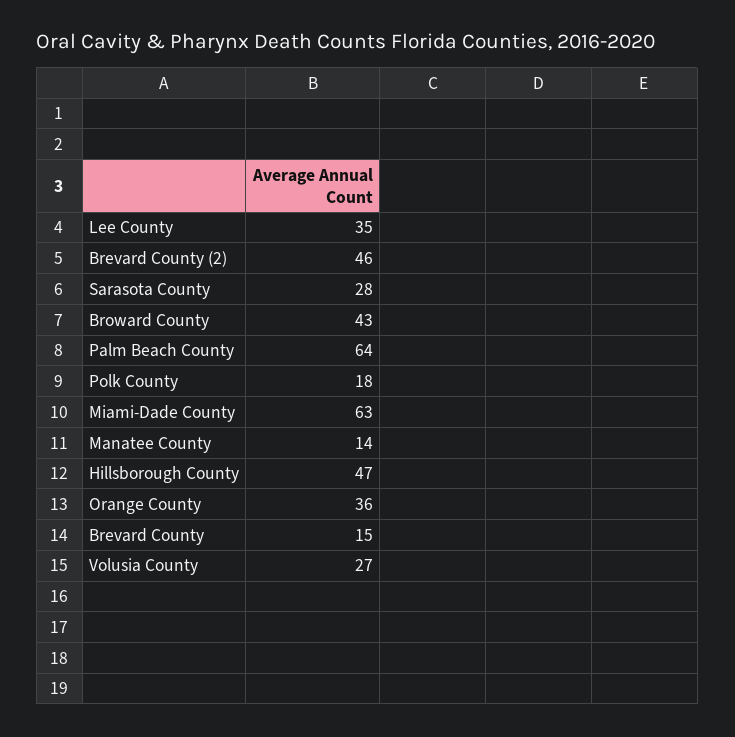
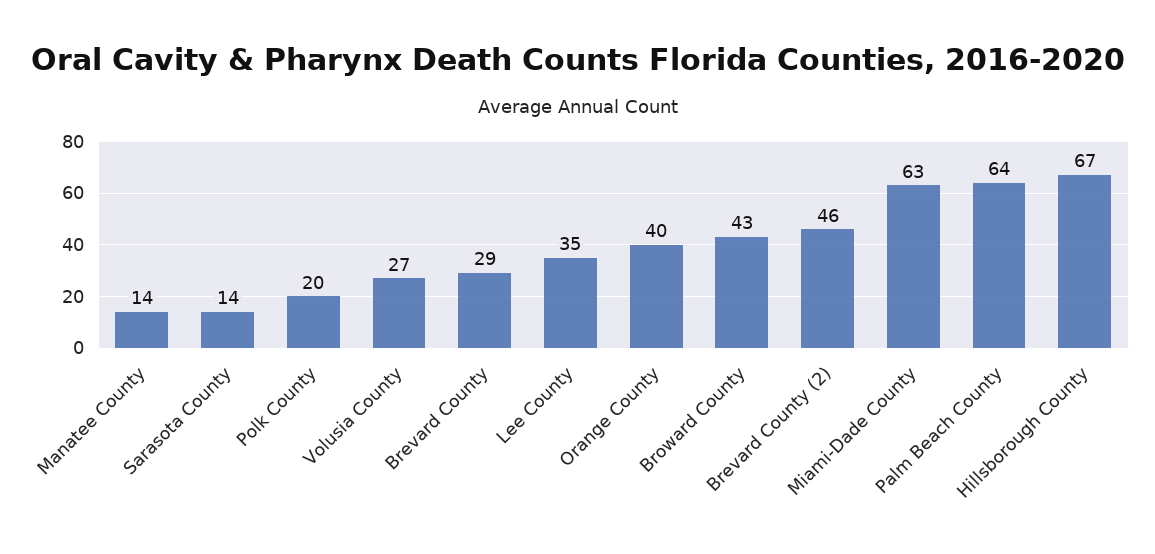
Sarasota County: 28 -> 14
Polk County: 18 -> 20
Hillsborough County: 47 -> 67
Orange County: 36 -> 40
Brevard County: 15 -> 29

